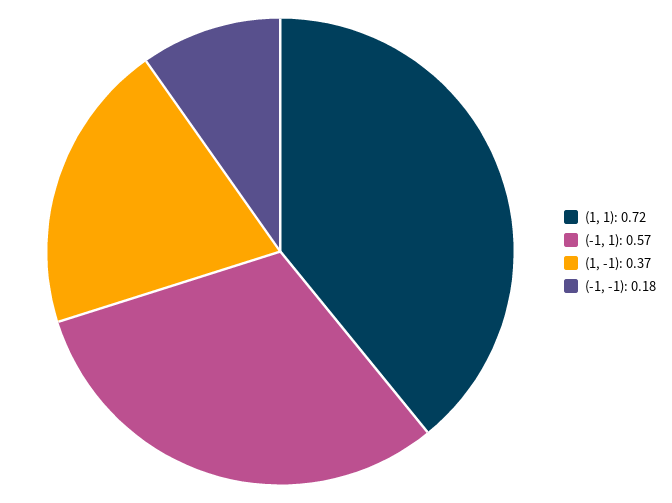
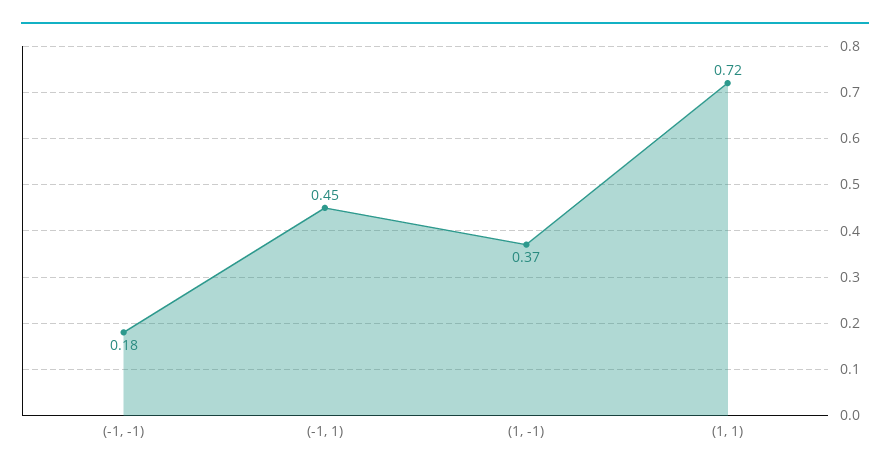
(-1, 1): 0.57 -> 0.45

